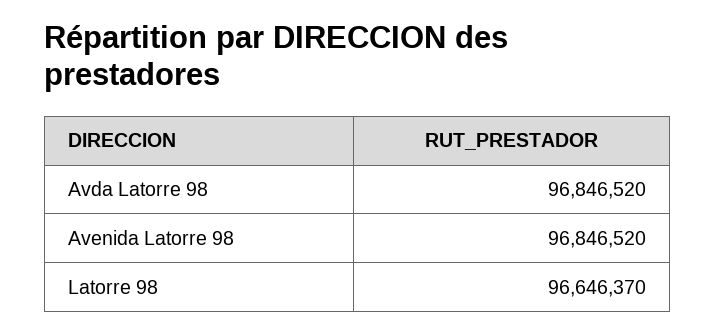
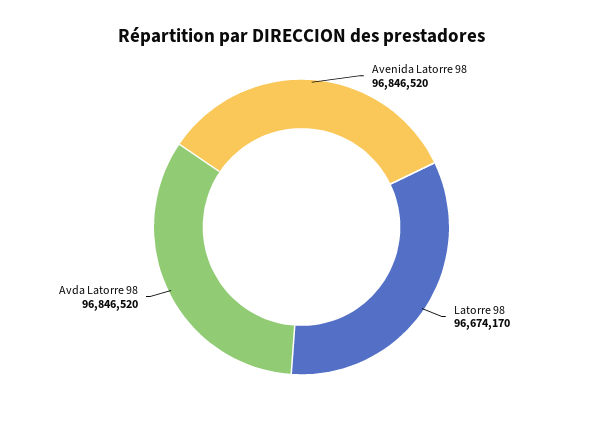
Latorre 98: 96646370 -> 96674170

